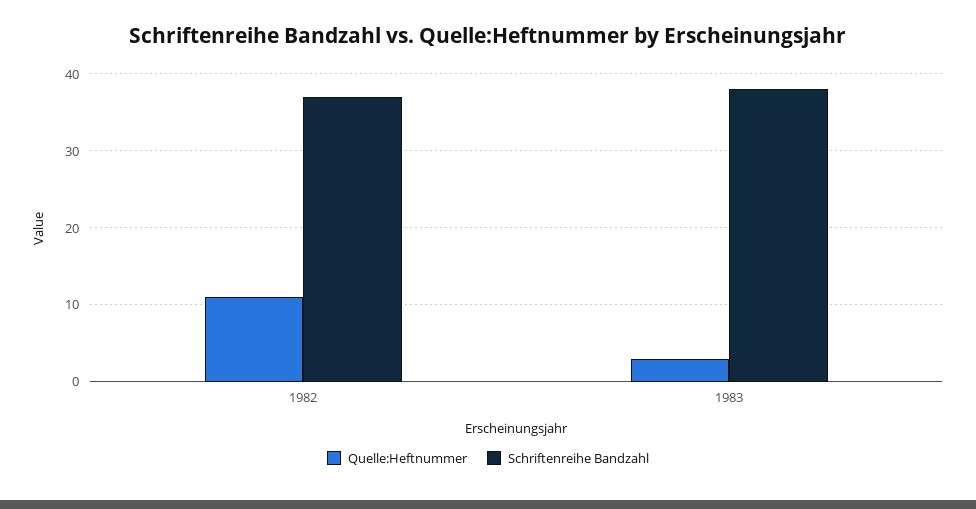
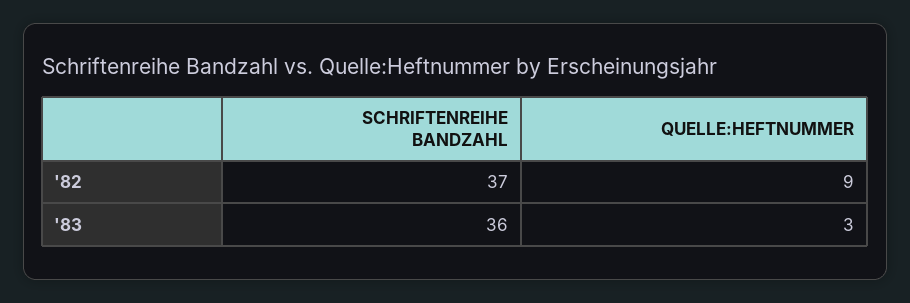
Quelle:Heftnummer, 1982: 11 -> 9
Schriftenreihe Bandzahl, 1983: 38 -> 36

